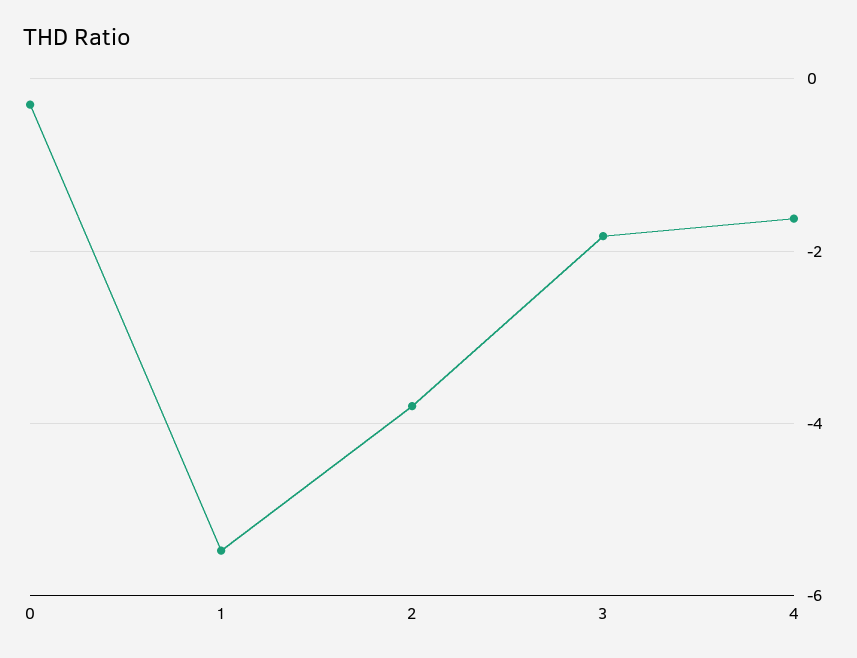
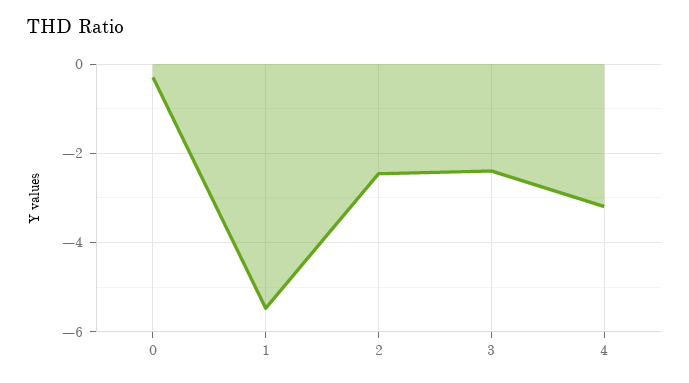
2: -3.8 -> -2.4
3: -1.8 -> -2.4
4: -1.6 -> -3.2

